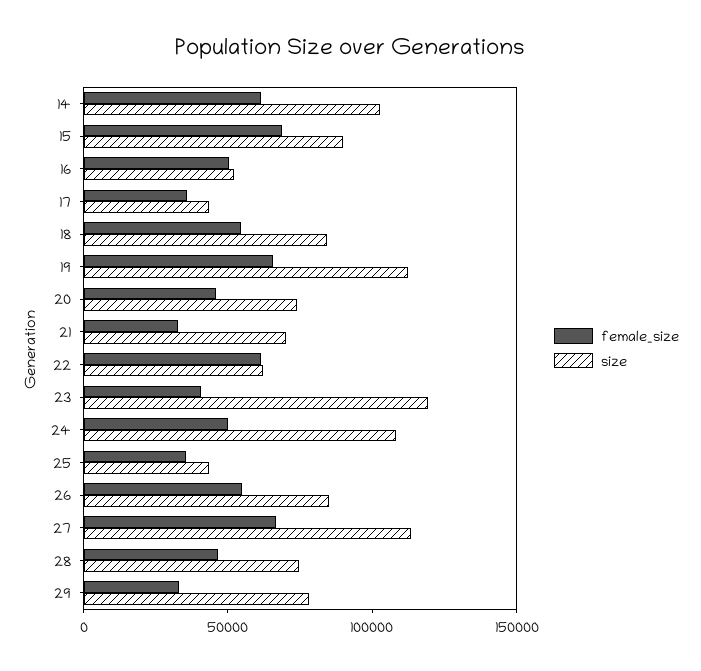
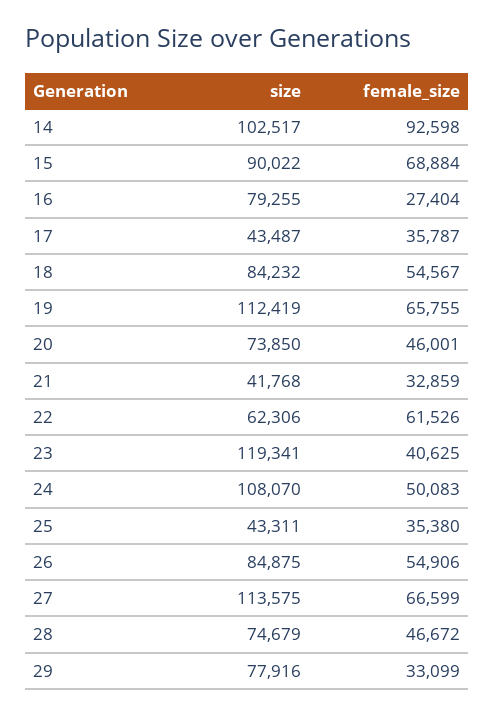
female_size, 14: 60000 -> 92598
female_size, 16: 50000 -> 27404
size, 16: 50000 -> 79255
size, 21: 70000 -> 41768

